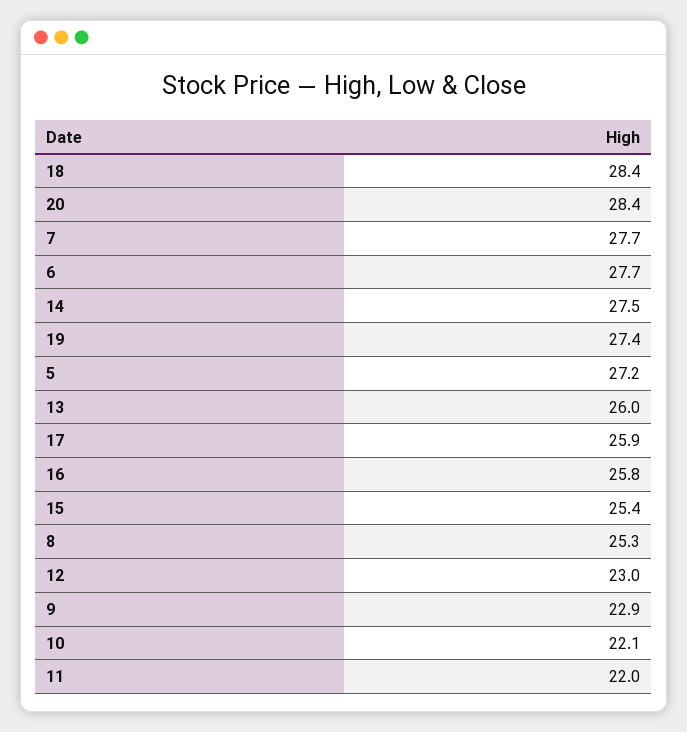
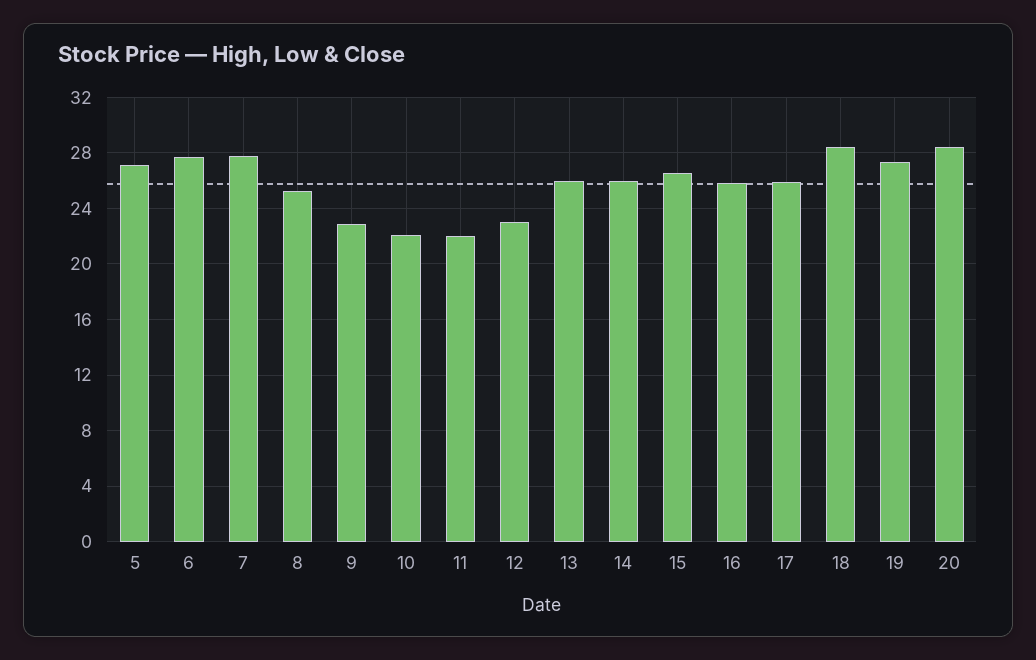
14: 27.5 -> 26
15: 25.4 -> 26.5

